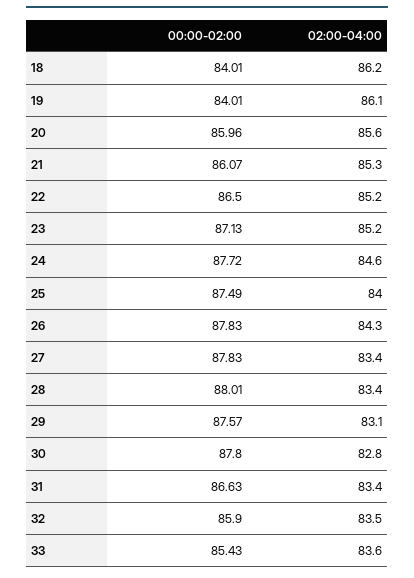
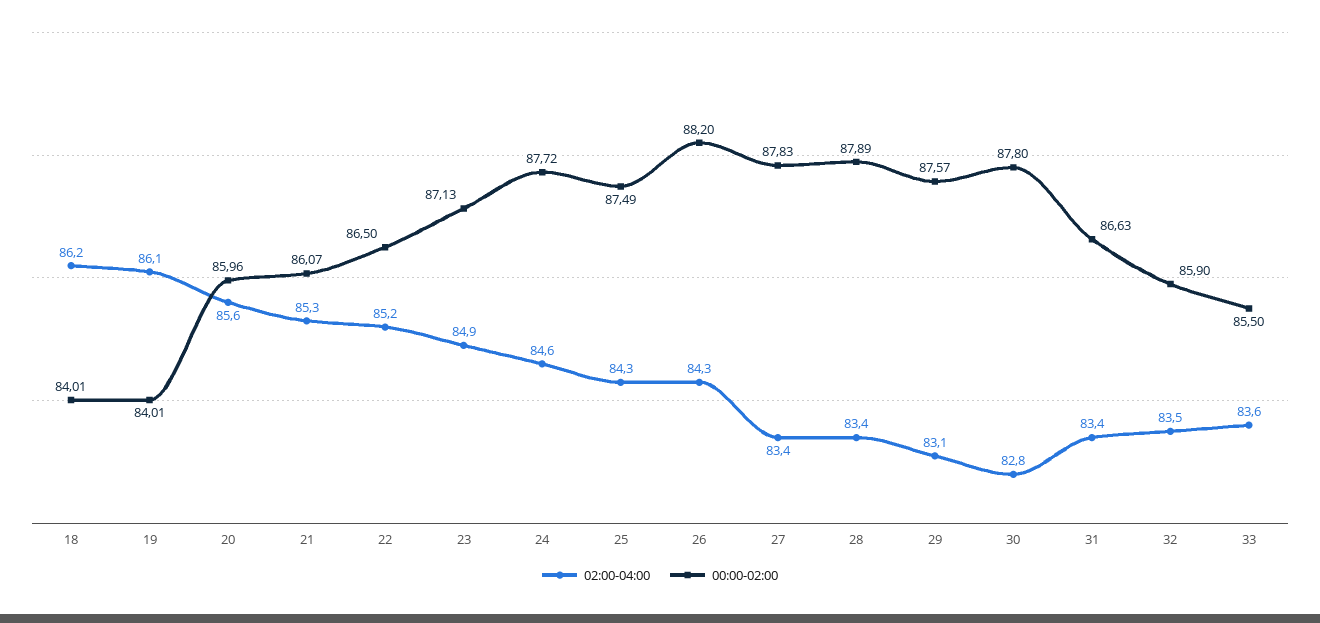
02:00-04:00, 23: 85.2 -> 84.9
02:00-04:00, 25: 84 -> 84.3
00:00-02:00, 26: 87.83 -> 88.2
00:00-02:00, 28: 88.01 -> 87.89
00:00-02:00, 33: 85.43 -> 85.5

